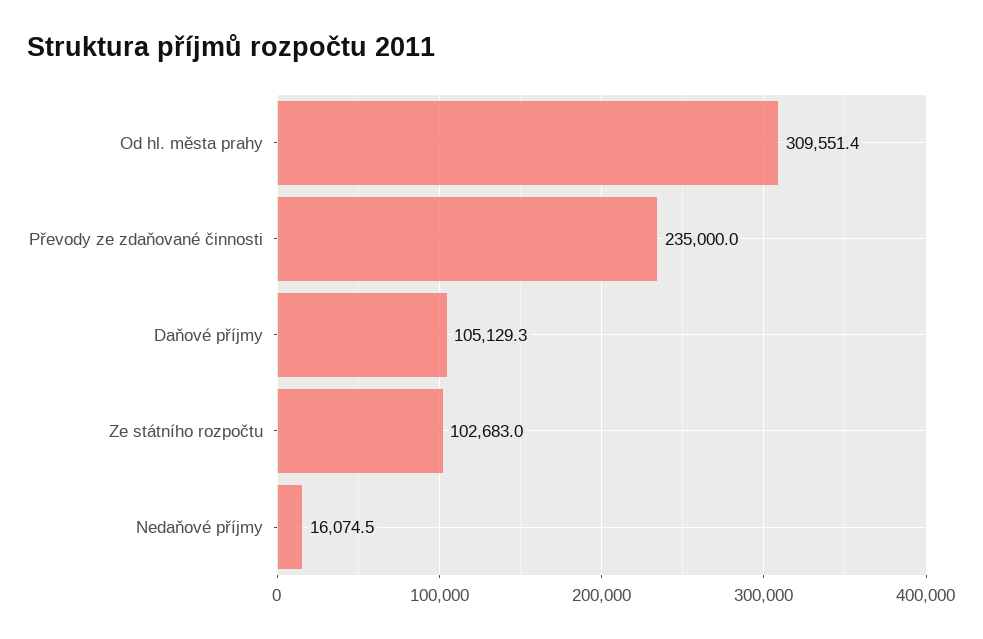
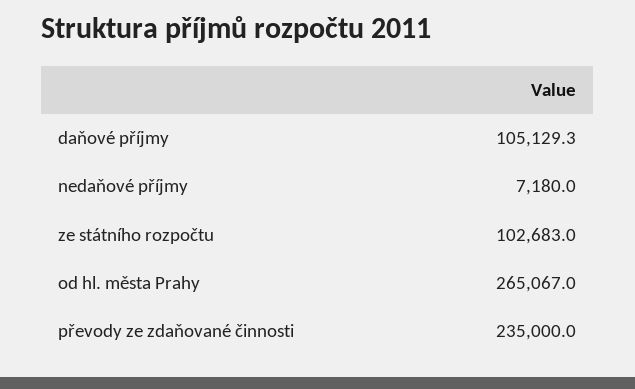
Od hl. města prahy: 309551.4 -> 265067
Nedaňové příjmy: 16074.5 -> 7180

